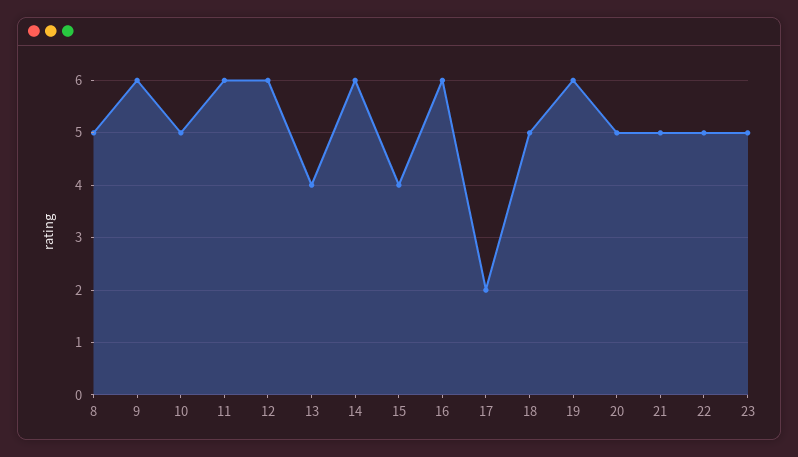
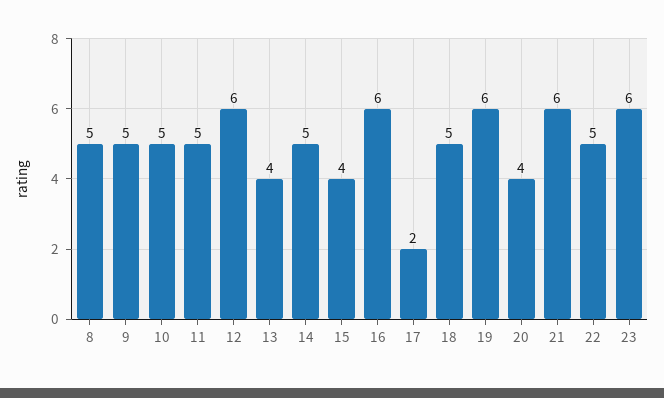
9: 6 -> 5
11: 6 -> 5
14: 6 -> 5
20: 5 -> 4
21: 5 -> 6
23: 5 -> 6

